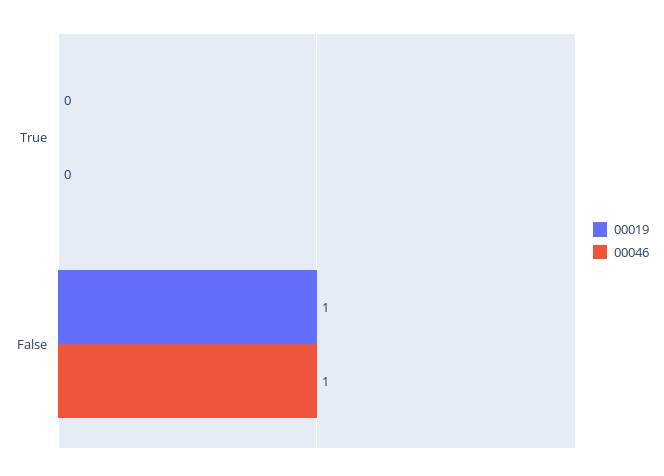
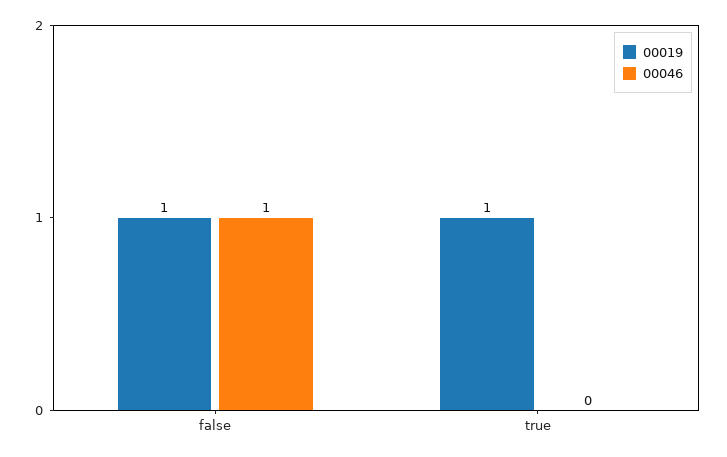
00019, True: 0 -> 1

